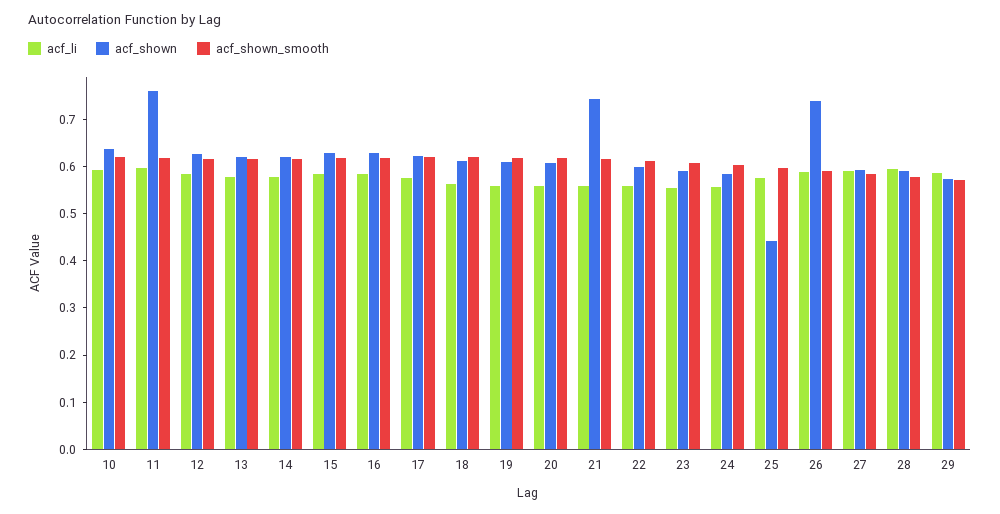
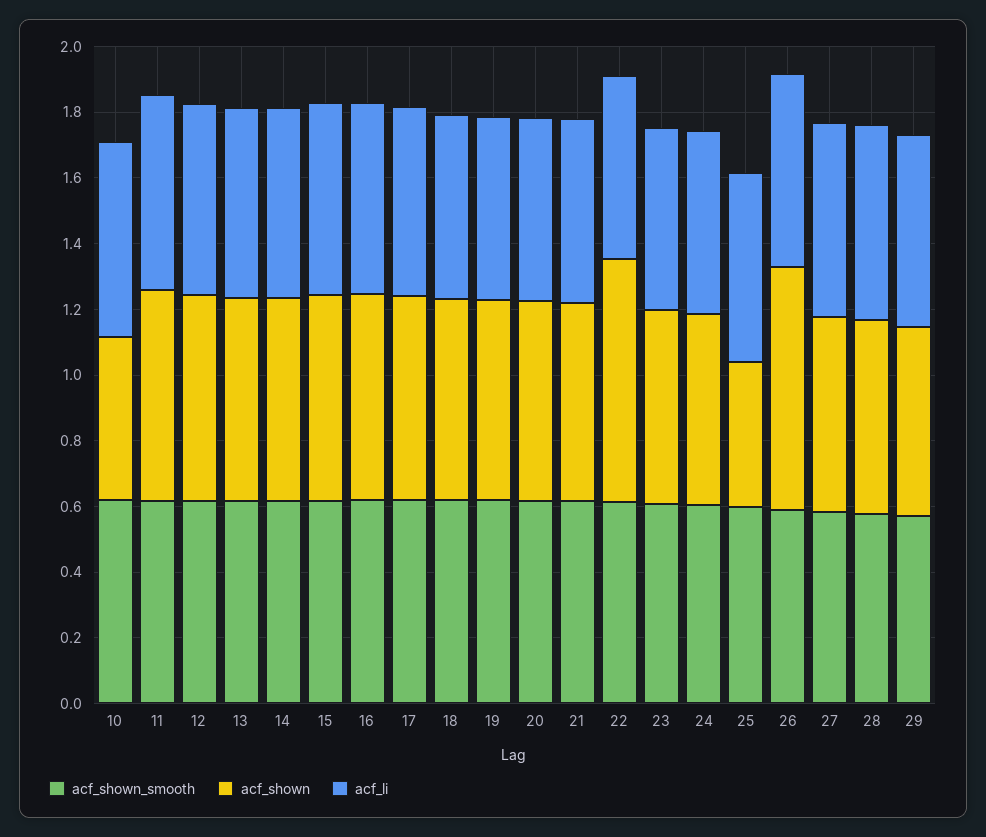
acf_shown, 10: 0.64 -> 0.5
acf_shown, 11: 0.76 -> 0.65
acf_shown, 21: 0.74 -> 0.6
acf_shown, 22: 0.6 -> 0.75

